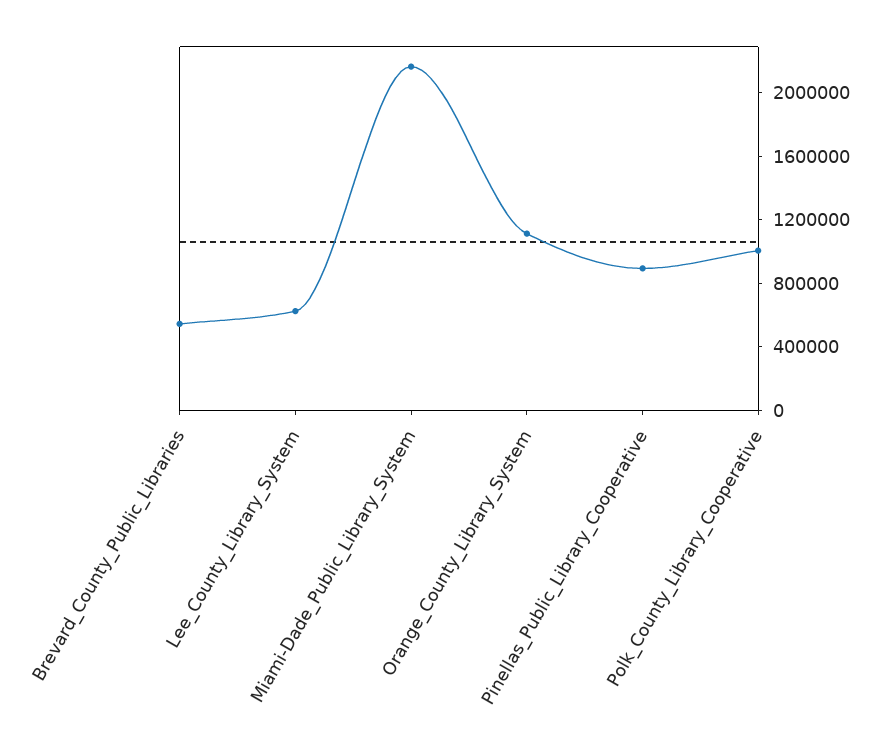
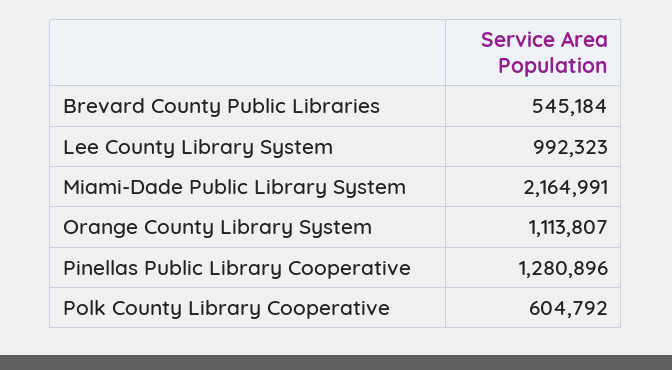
Lee_County_Library_System: 600000 -> 992323
Pinellas_Public_Library_Cooperative: 900000 -> 1280896
Polk_County_Library_Cooperative: 1000000 -> 604792

